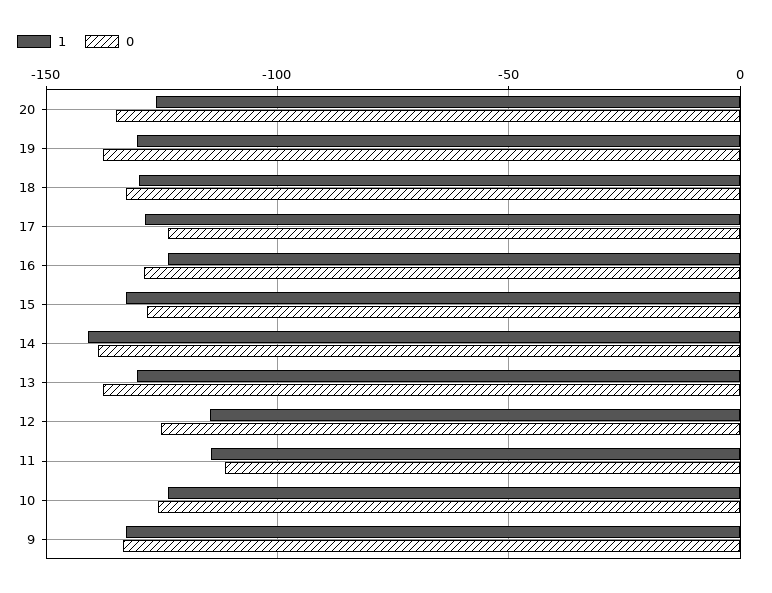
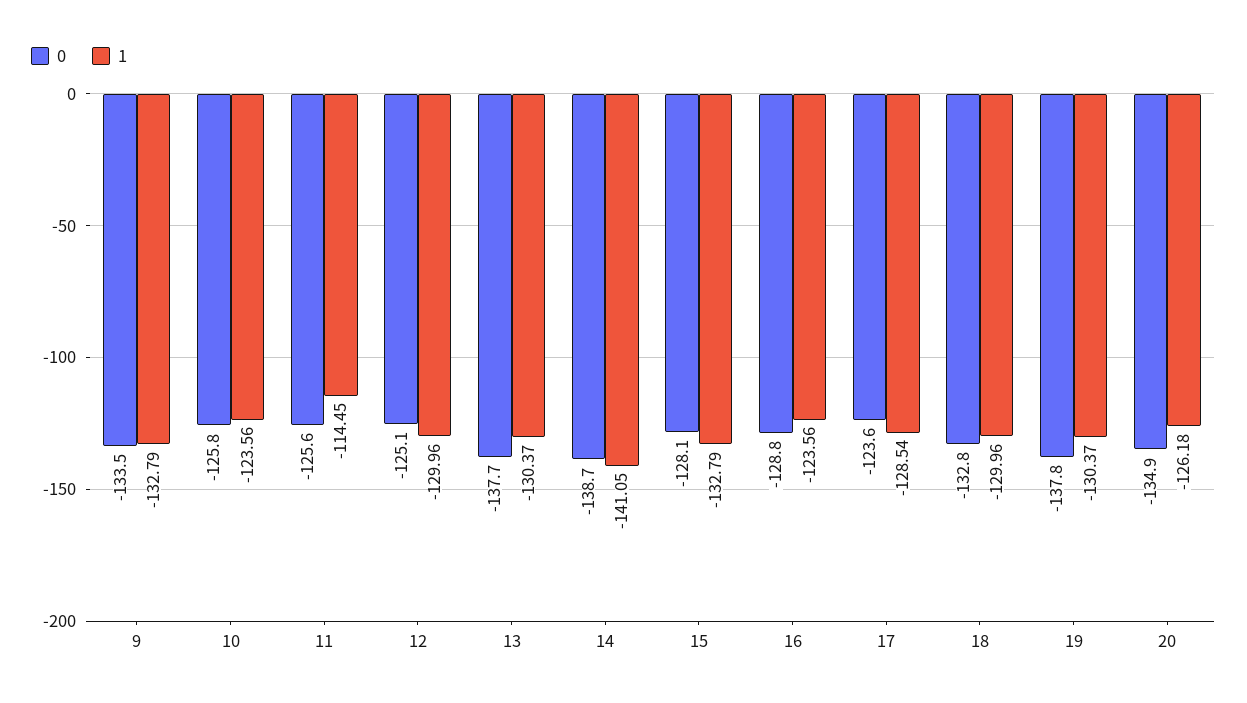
1, 12: -115 -> -129.96
0, 11: -110 -> -125.6

